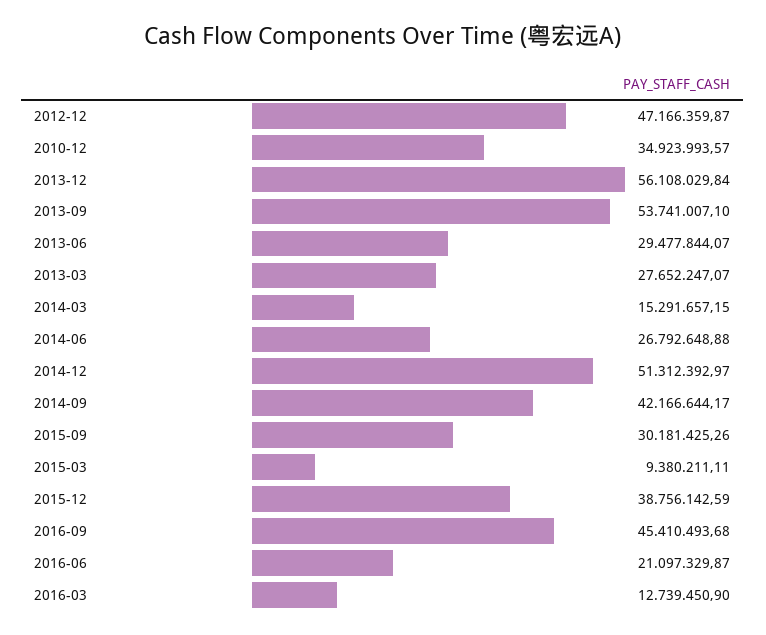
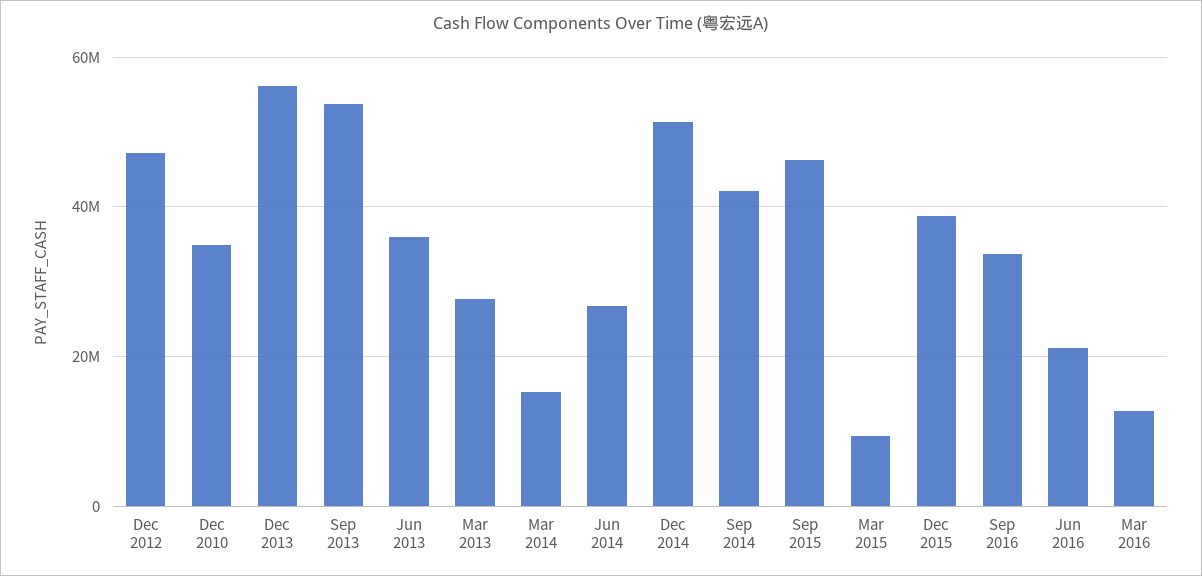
2013-06: 29477844.07 -> 36000000
2015-09: 30181425.26 -> 46000000
2016-09: 45410493.68 -> 34000000

